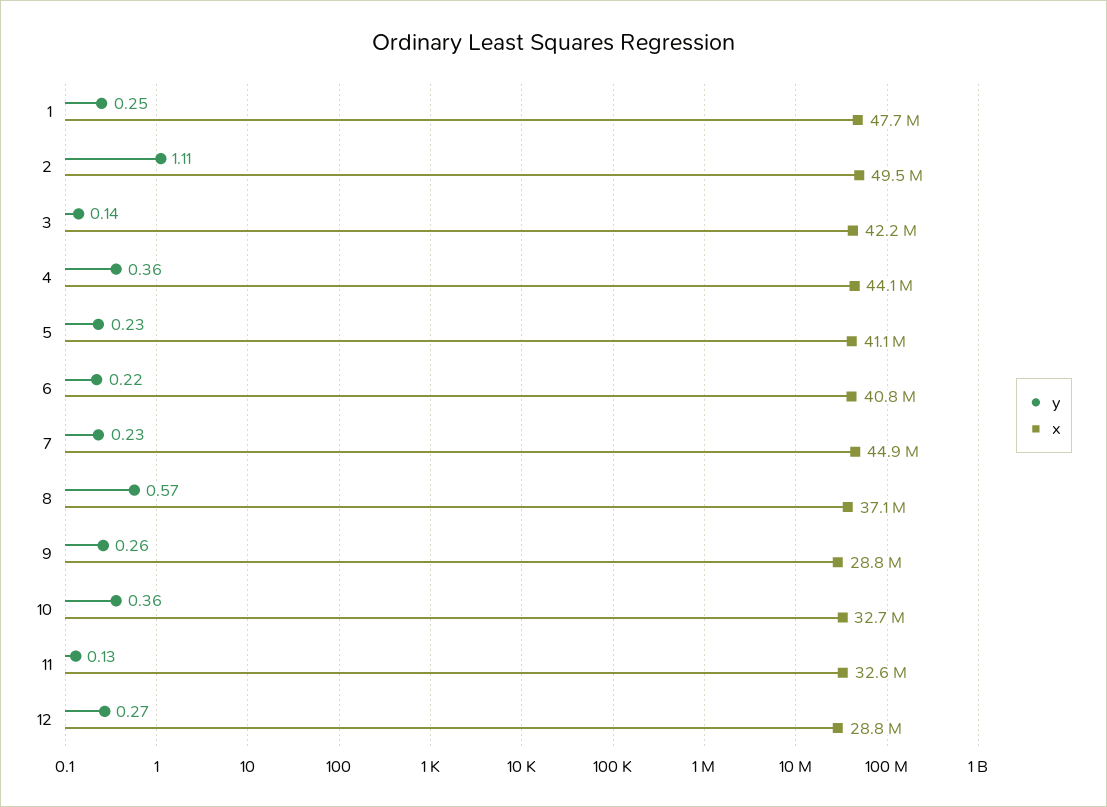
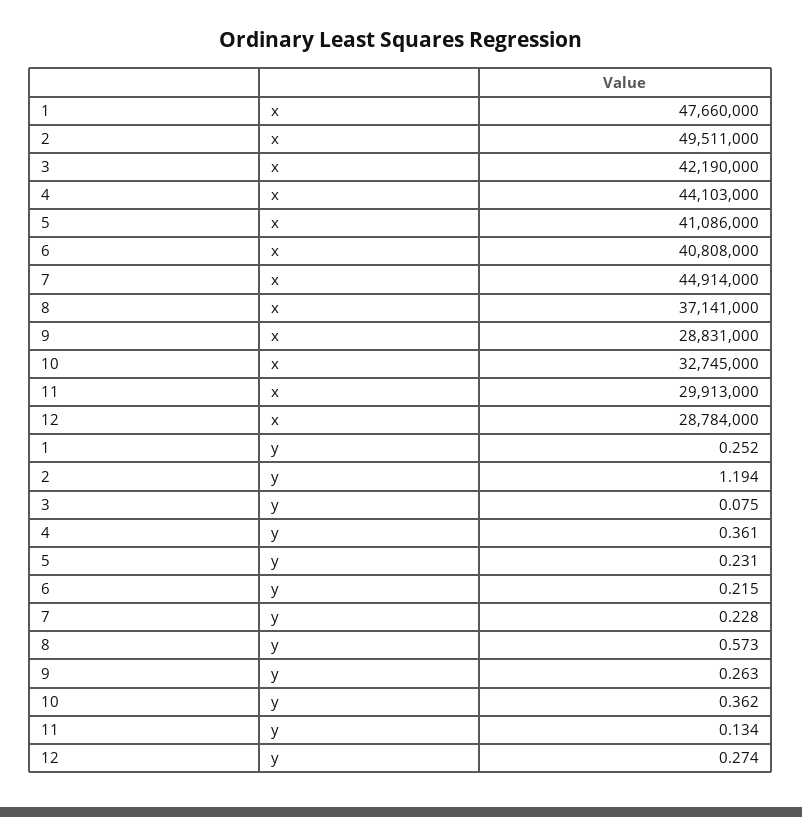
y, 2: 1.11 -> 1.194
y, 3: 0.14 -> 0.075
x, 11: 32600000 -> 29913000

